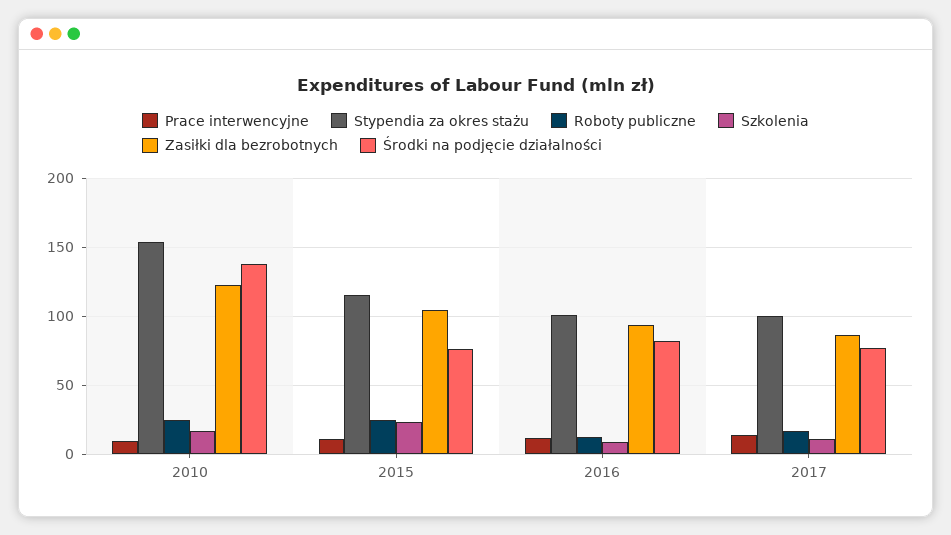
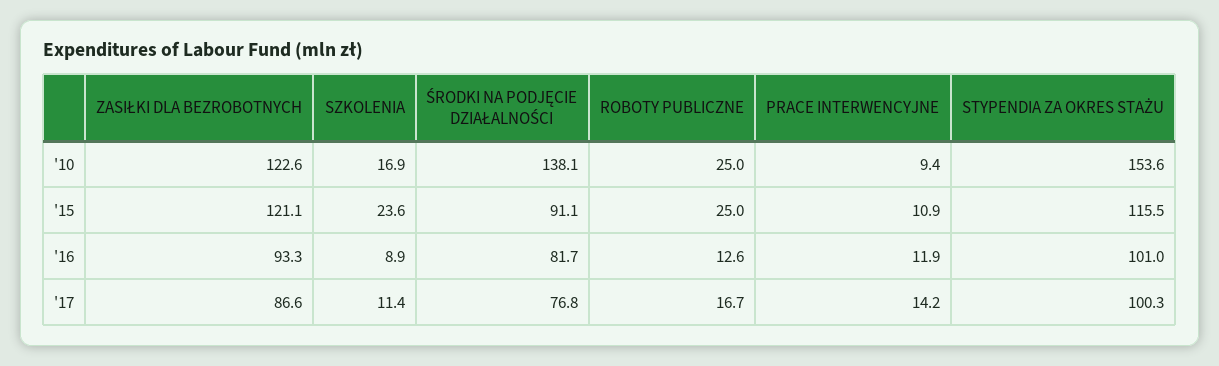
Zasiłki dla bezrobotnych, 2015: 105 -> 121.1
Środki na podjęcie działalności, 2015: 75 -> 91.1

